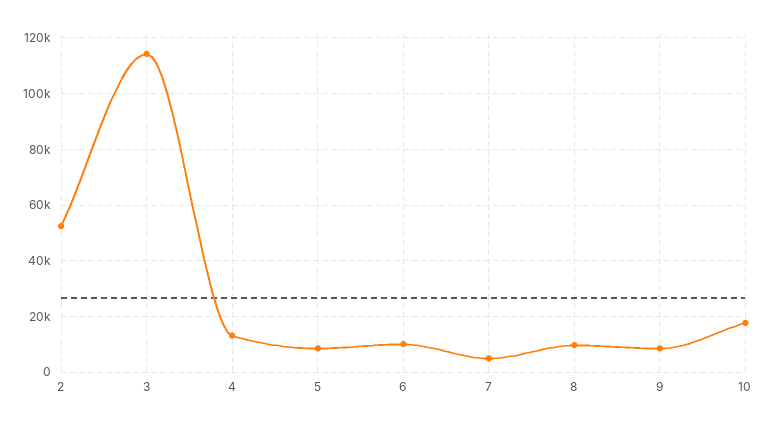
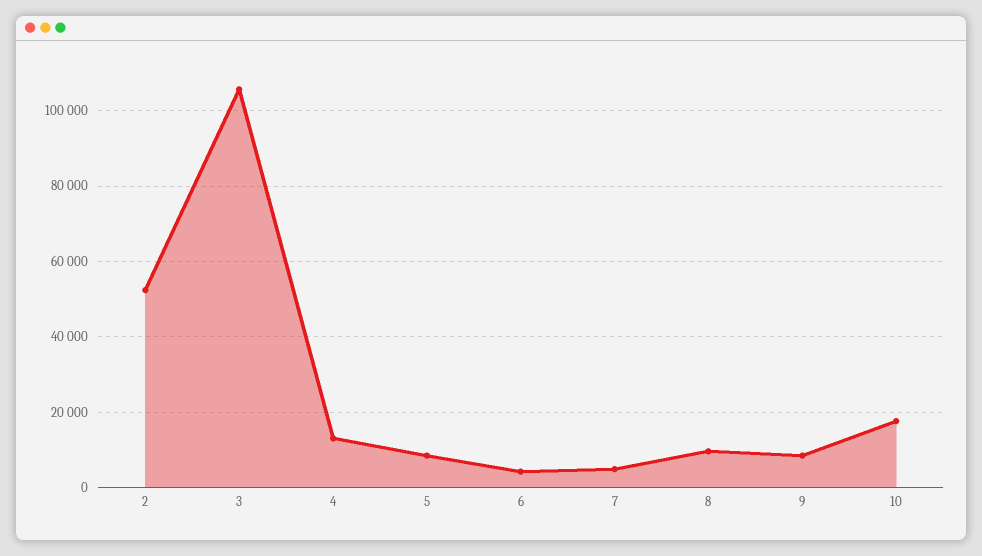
3: 115000 -> 106000
6: 10000 -> 4000

